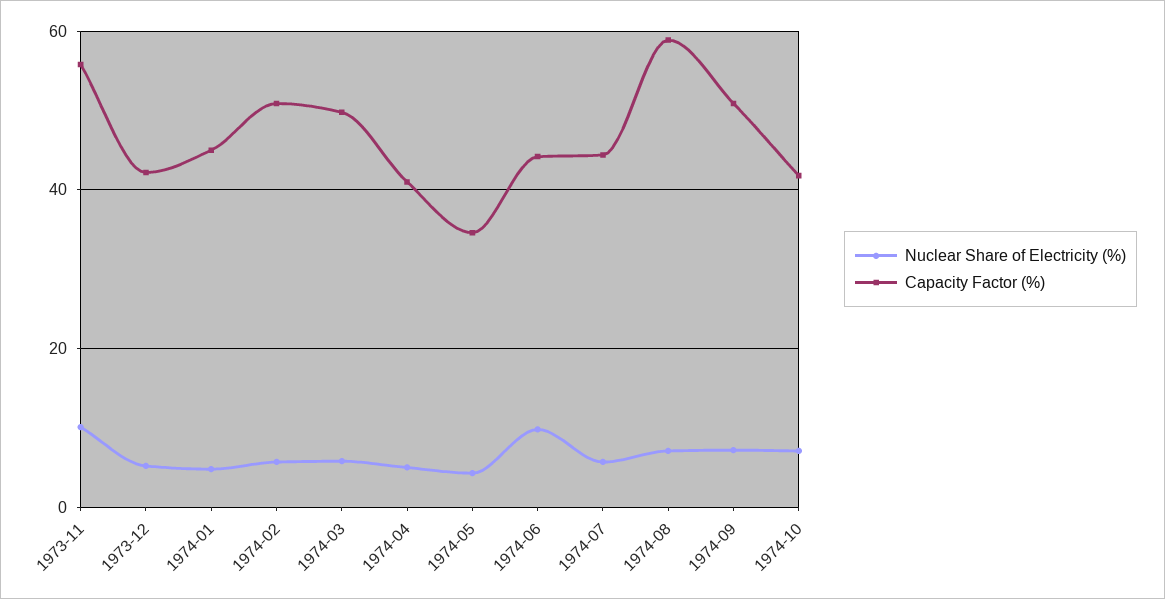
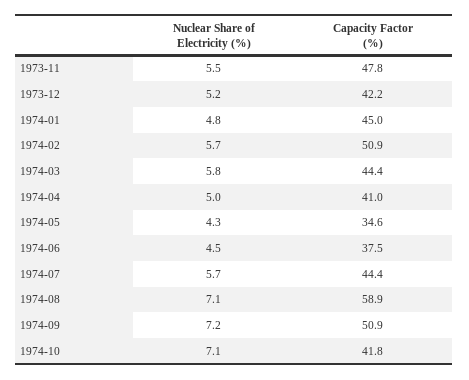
Nuclear Share of Electricity (%), 1973-11: 10 -> 5.5
Capacity Factor (%), 1973-11: 56 -> 47.8
Capacity Factor (%), 1974-03: 50 -> 44.4
Nuclear Share of Electricity (%), 1974-06: 10 -> 4.5
Capacity Factor (%), 1974-06: 44 -> 37.5

